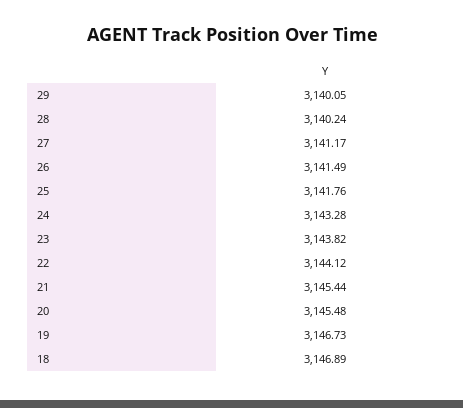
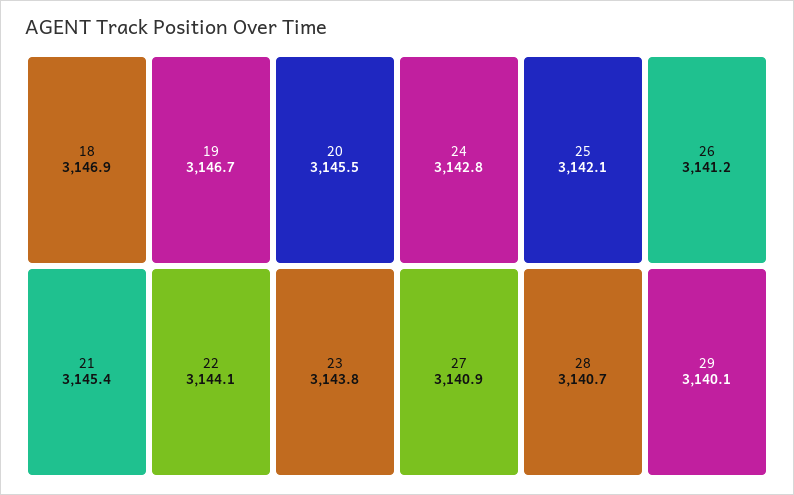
28: 3140.24 -> 3140.7
27: 3141.17 -> 3140.9
26: 3141.49 -> 3141.2
25: 3141.76 -> 3142.1
24: 3143.28 -> 3142.8

